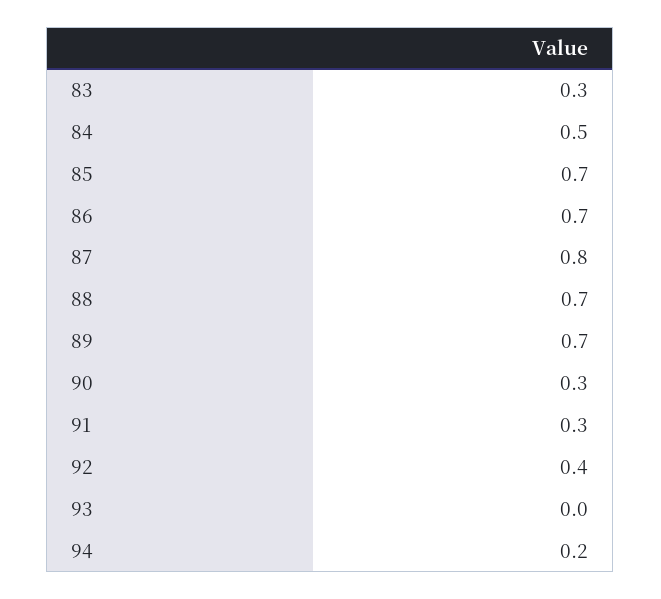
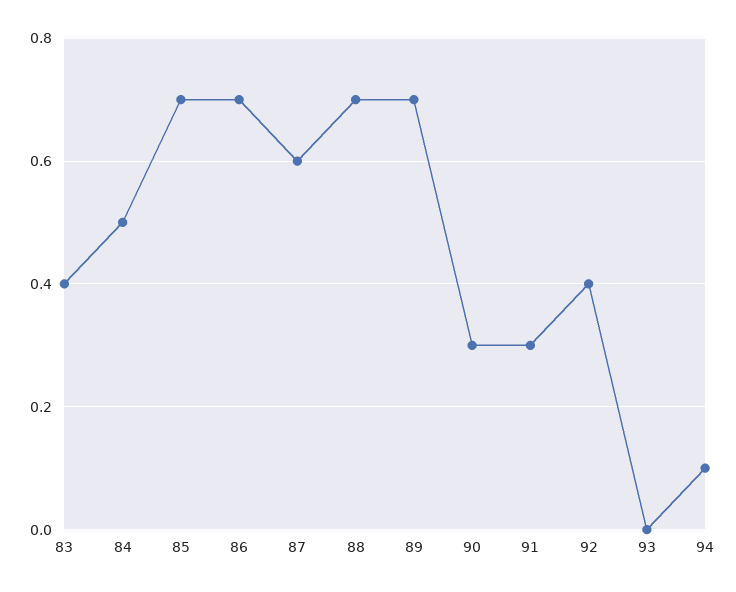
83: 0.3 -> 0.4
87: 0.8 -> 0.6
94: 0.2 -> 0.1

